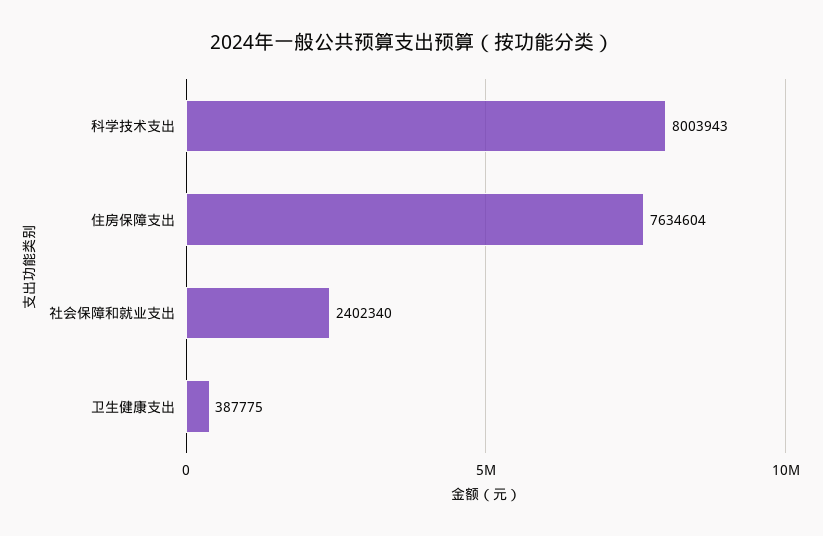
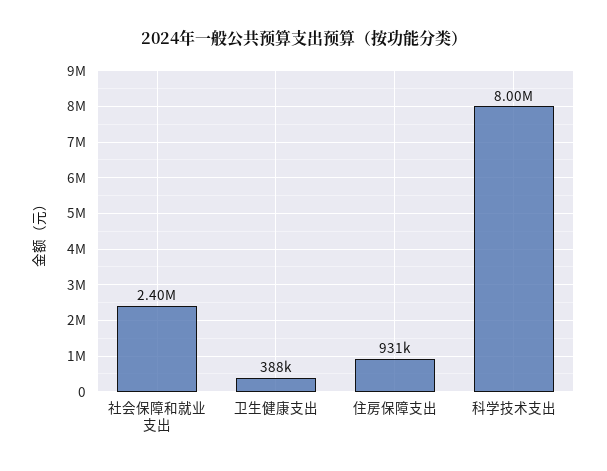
住房保障支出: 7634604 -> 931000

